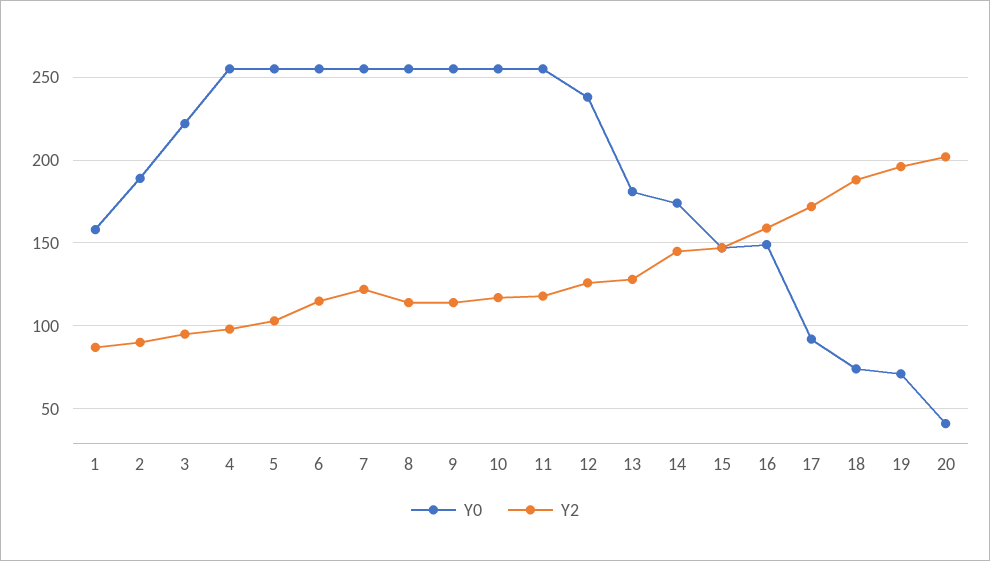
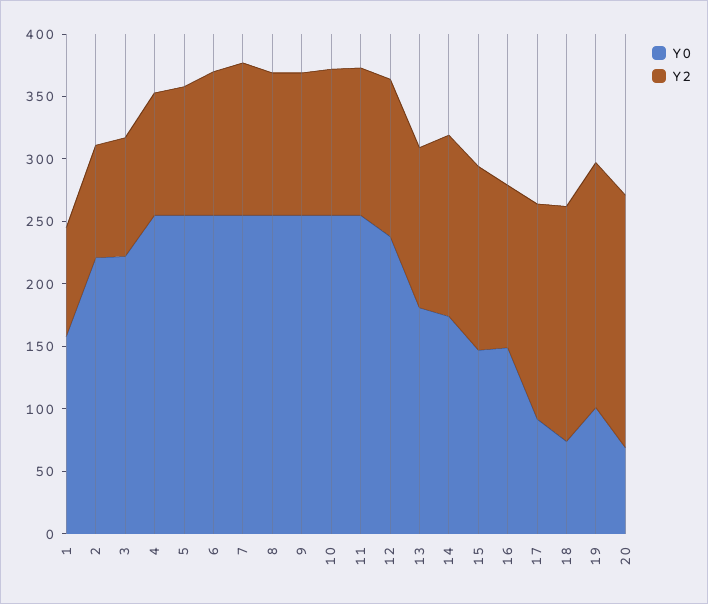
Y0, 2: 190 -> 220
Y2, 16: 160 -> 130
Y0, 19: 70 -> 100
Y0, 20: 40 -> 70

